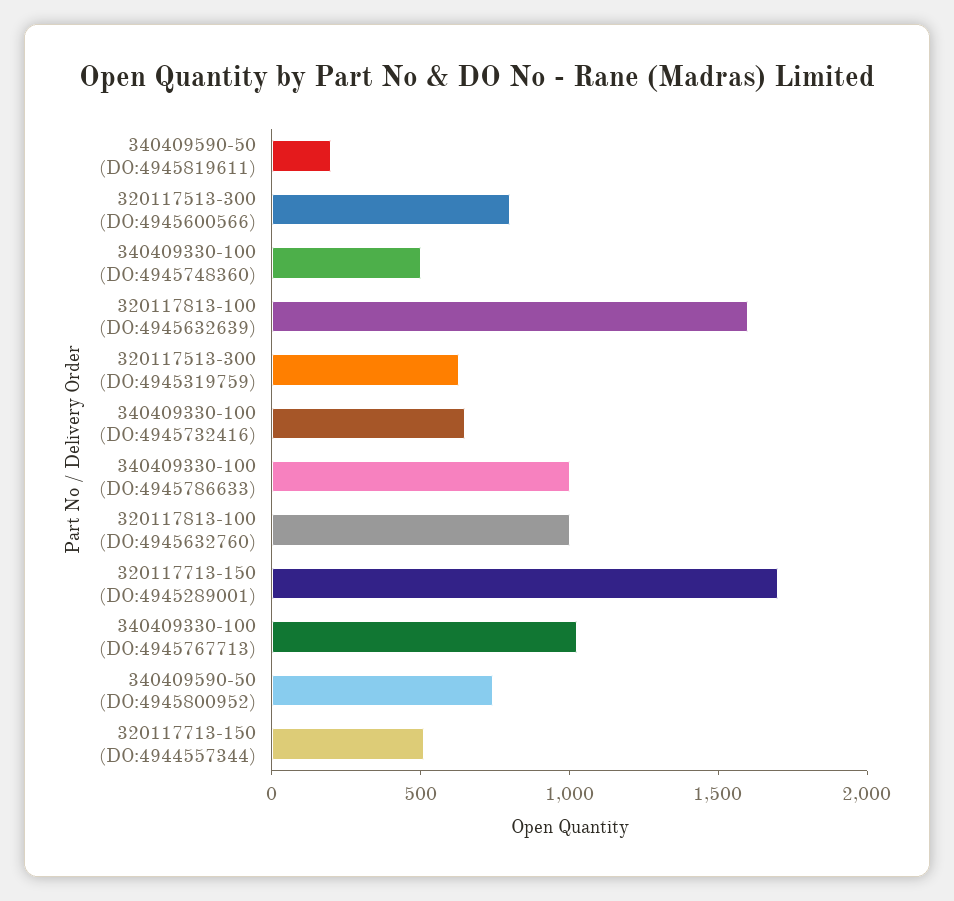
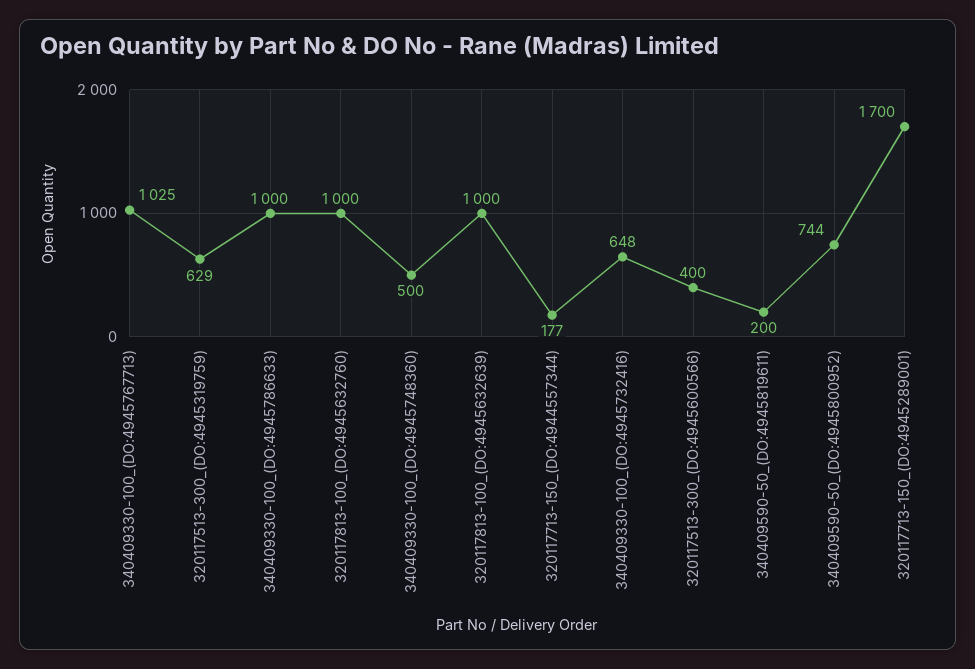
320117513-300 (DO:4945600566): 800 -> 400
320117813-100 (DO:4945632639): 1600 -> 1000
320117713-150 (DO:4944557344): 500 -> 177

